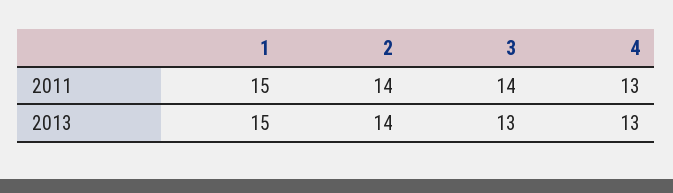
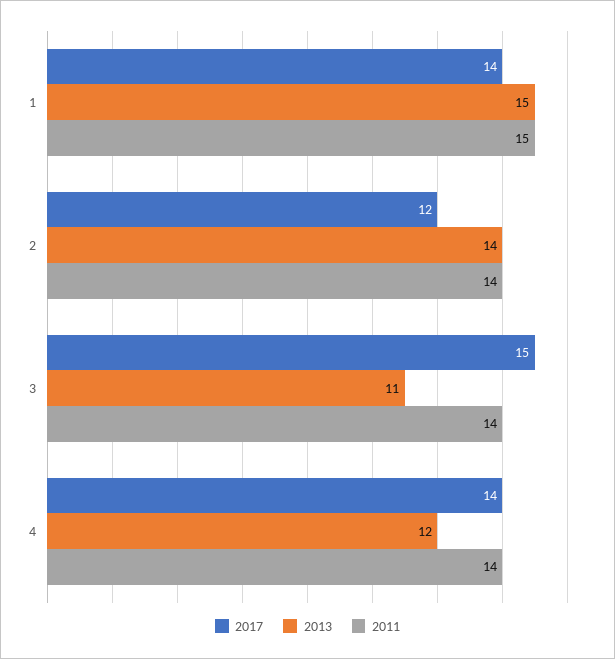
2011, 4: 13 -> 14
2013, 3: 13 -> 11
2013, 4: 13 -> 12
2017, 1: none -> 14
2017, 2: none -> 12
2017, 3: none -> 15
2017, 4: none -> 14

